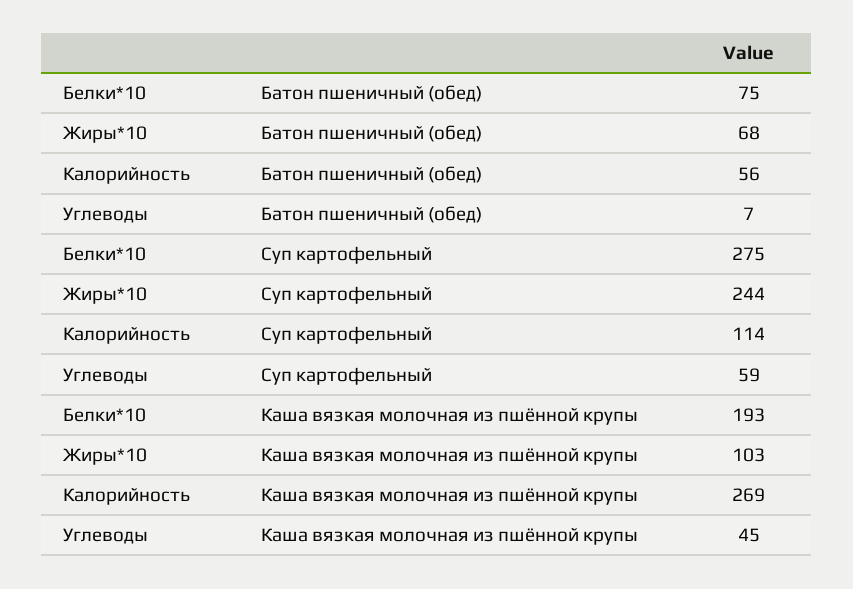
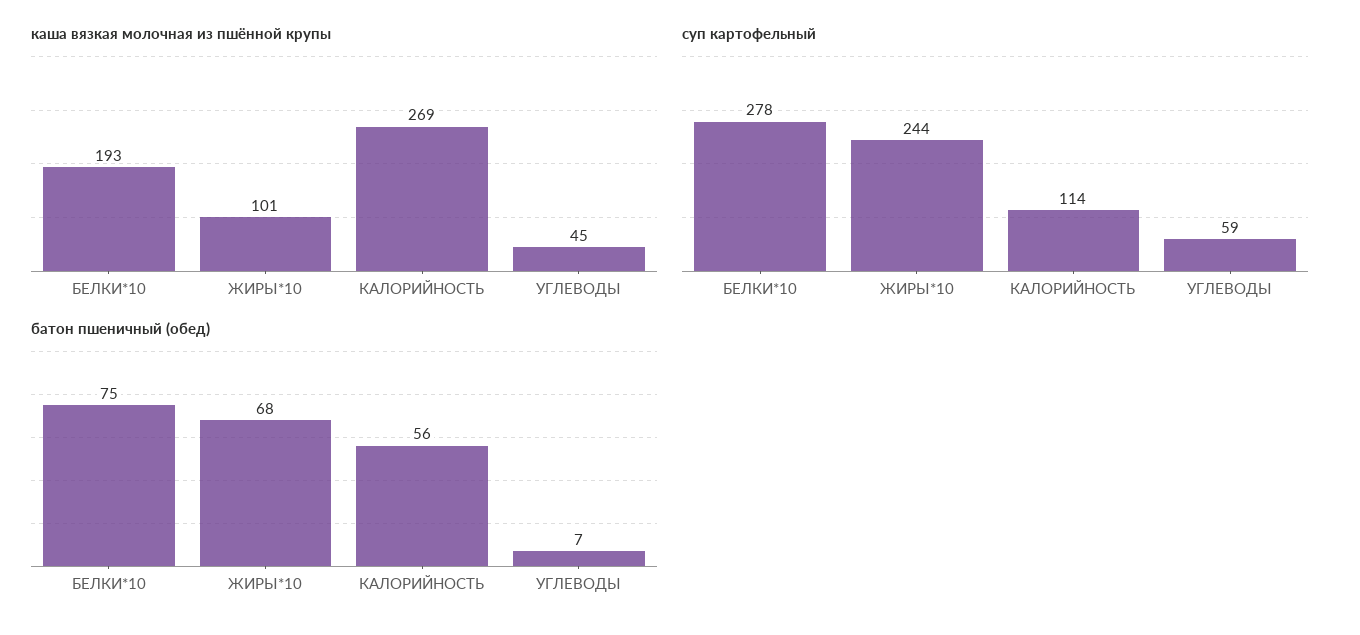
Суп картофельный, Белки*10: 275 -> 278
Каша вязкая молочная из пшённой крупы, Жиры*10: 103 -> 101

